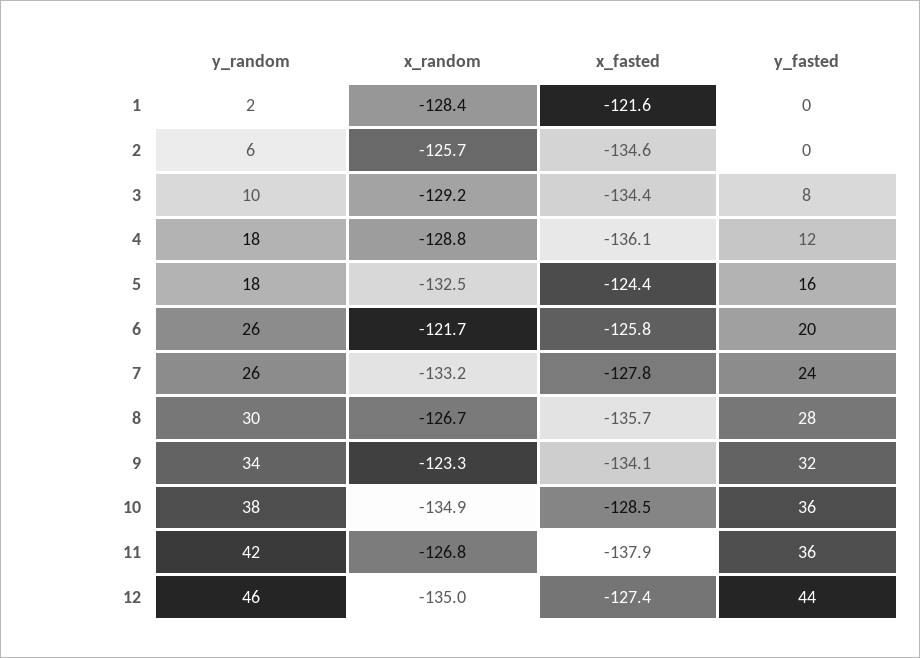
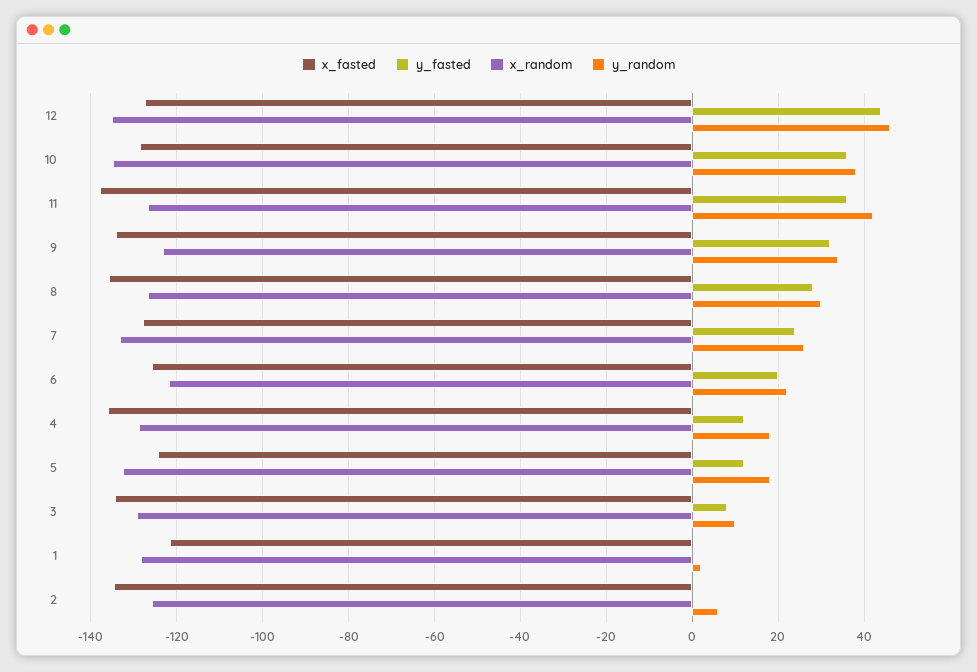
y_fasted, 5: 16 -> 12
y_random, 6: 26 -> 22

